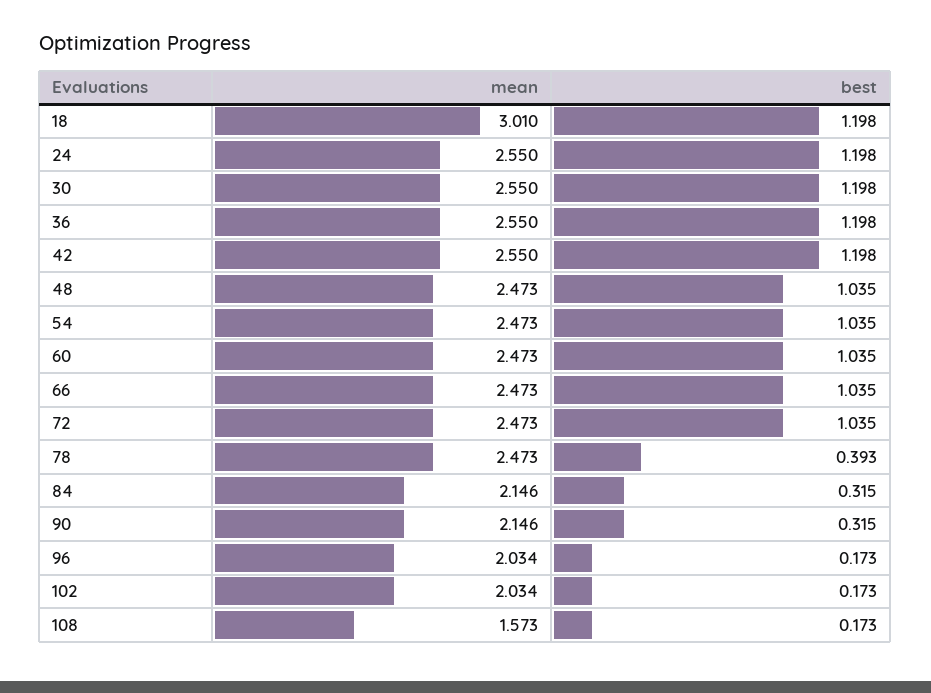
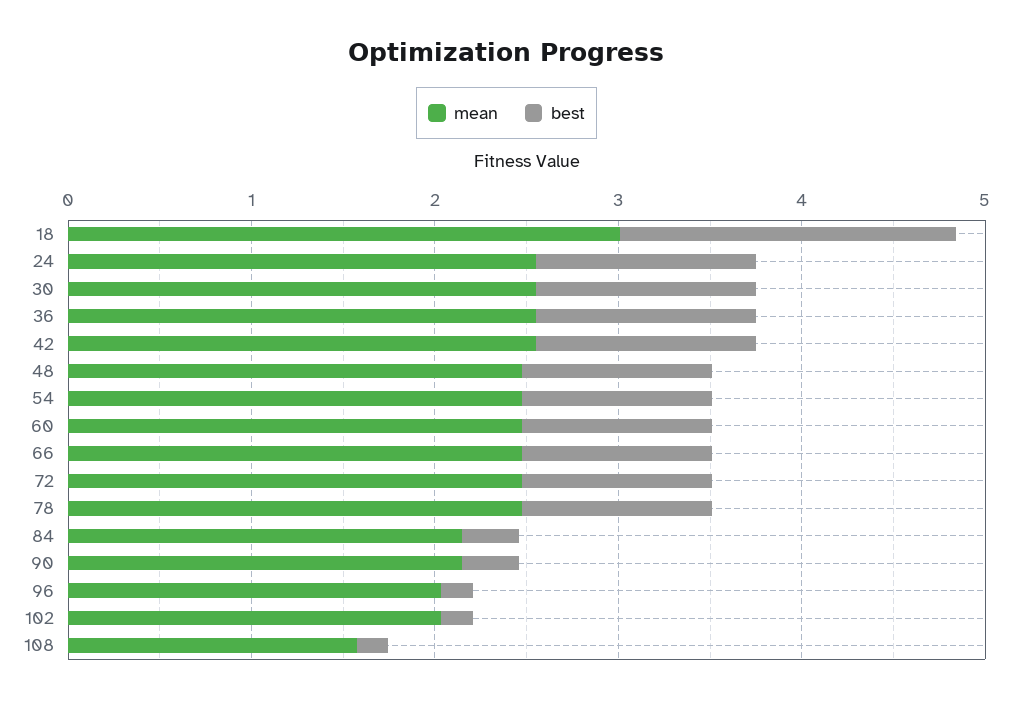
best, 18: 1.198 -> 1.8
best, 78: 0.393 -> 1

